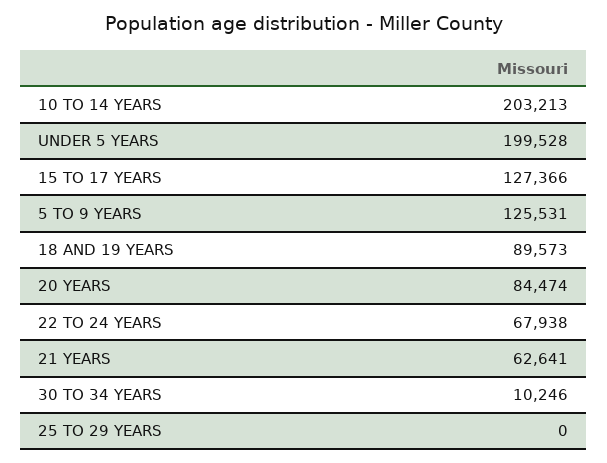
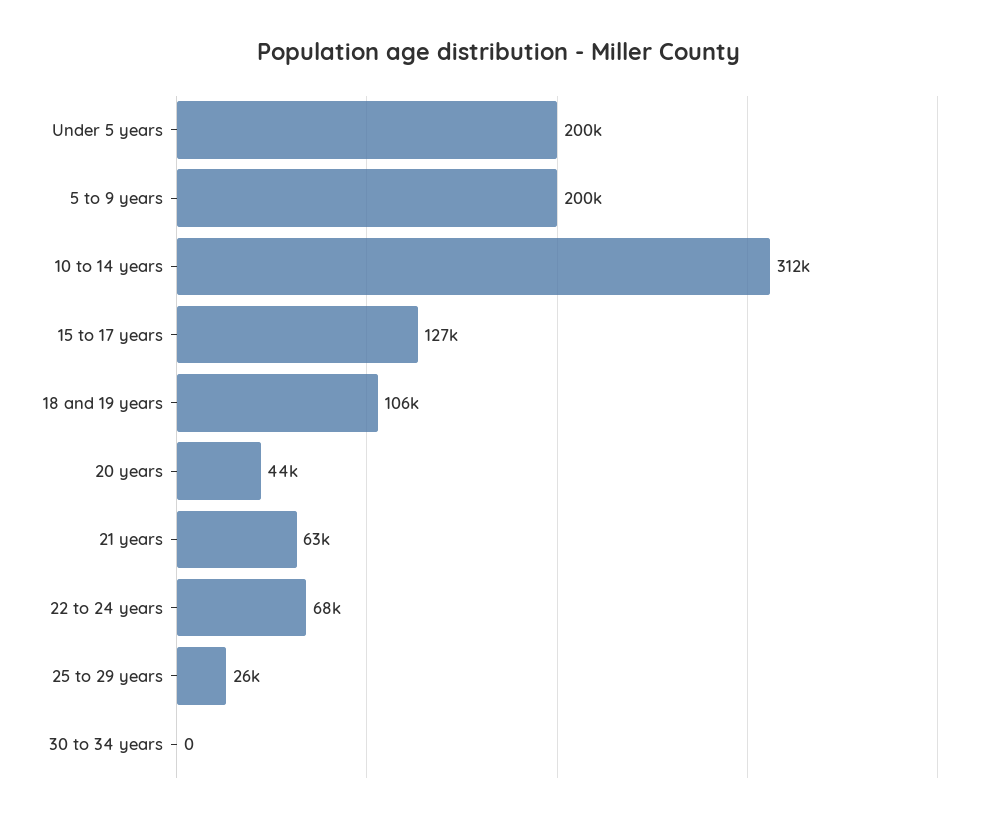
10 TO 14 YEARS: 203213 -> 312000
5 TO 9 YEARS: 125531 -> 200000
18 AND 19 YEARS: 89573 -> 106000
20 YEARS: 84474 -> 44000
30 TO 34 YEARS: 10246 -> 0
25 TO 29 YEARS: 0 -> 26000

